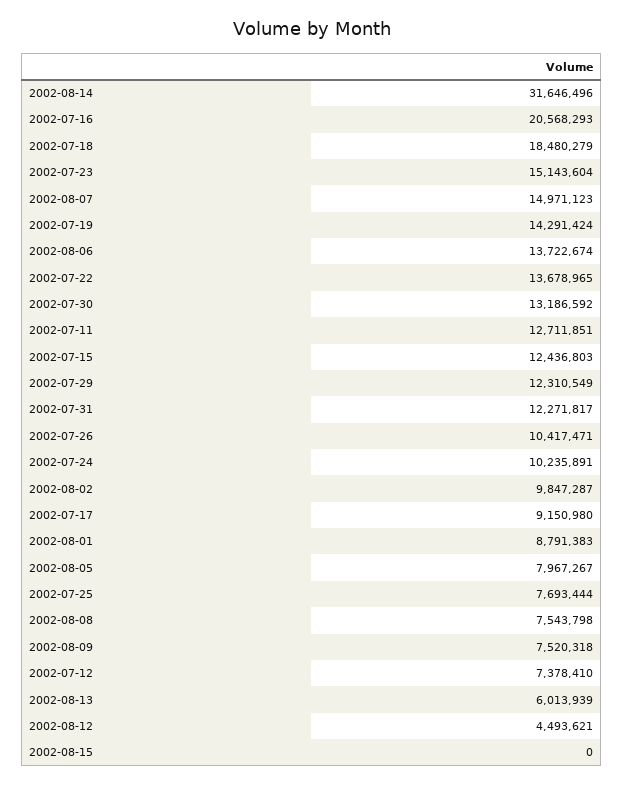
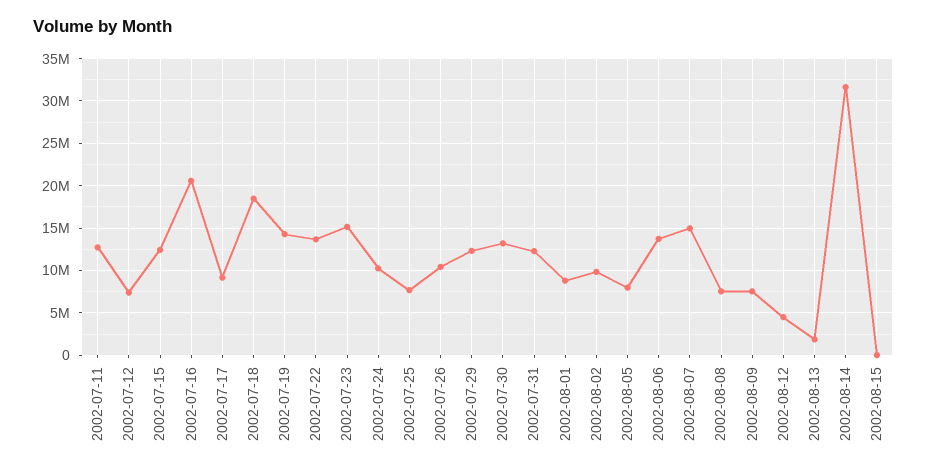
2002-08-13: 6013939 -> 2000000

